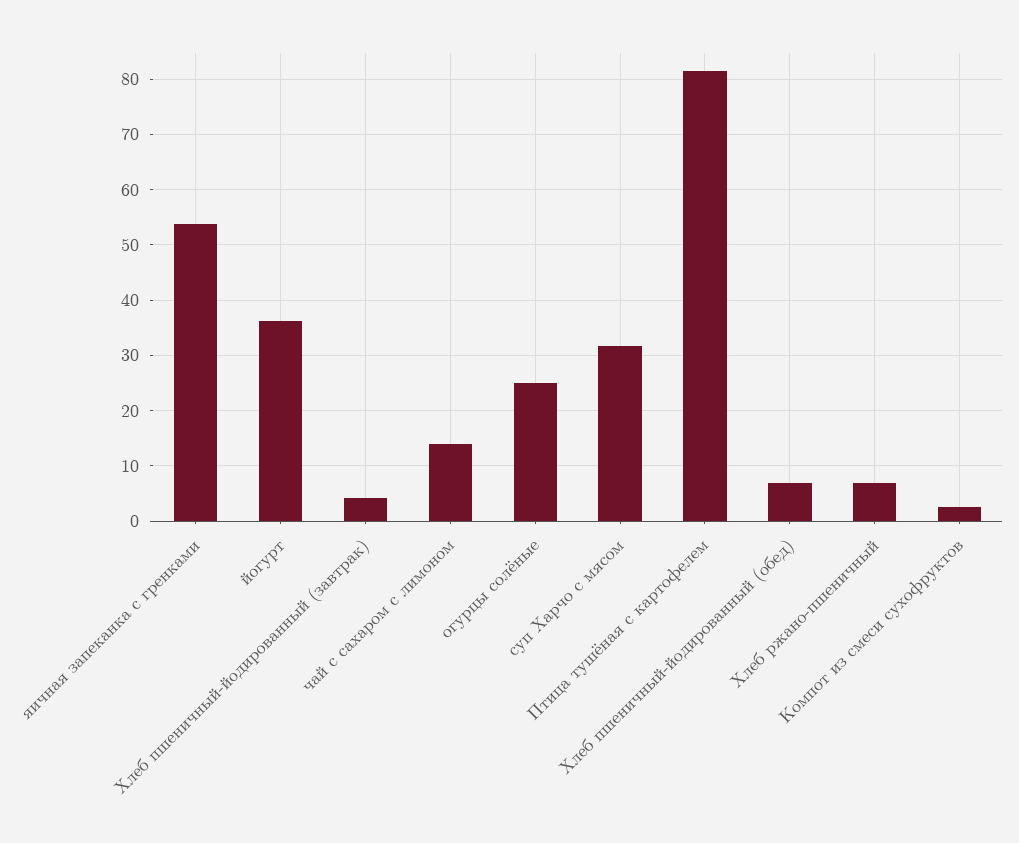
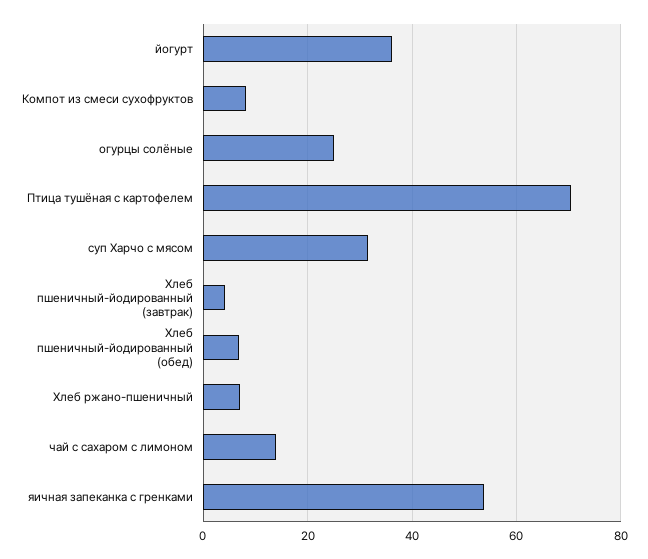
Птица тушёная с картофелем: 82 -> 70
Компот из смеси сухофруктов: 2 -> 8

